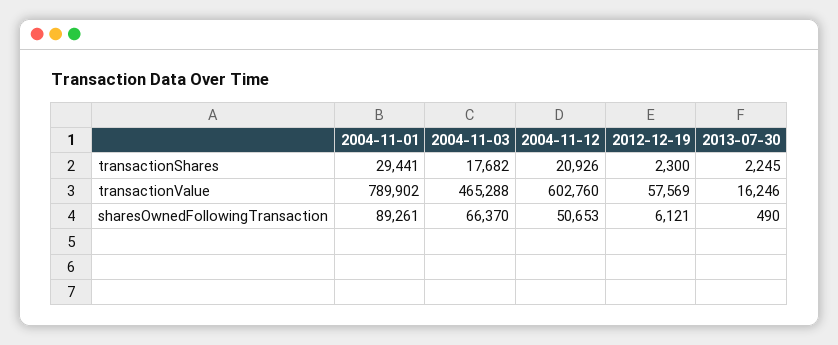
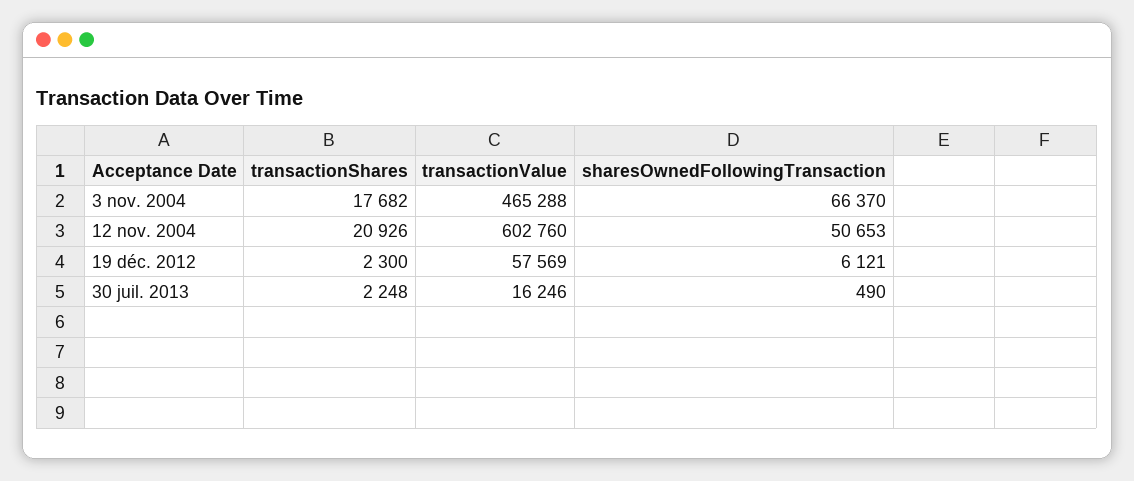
2004-11-01, transactionShares: 29441 -> none
2013-07-30, transactionShares: 2245 -> 2248
2004-11-01, transactionValue: 789902 -> none
2004-11-01, sharesOwnedFollowingTransaction: 89261 -> none

